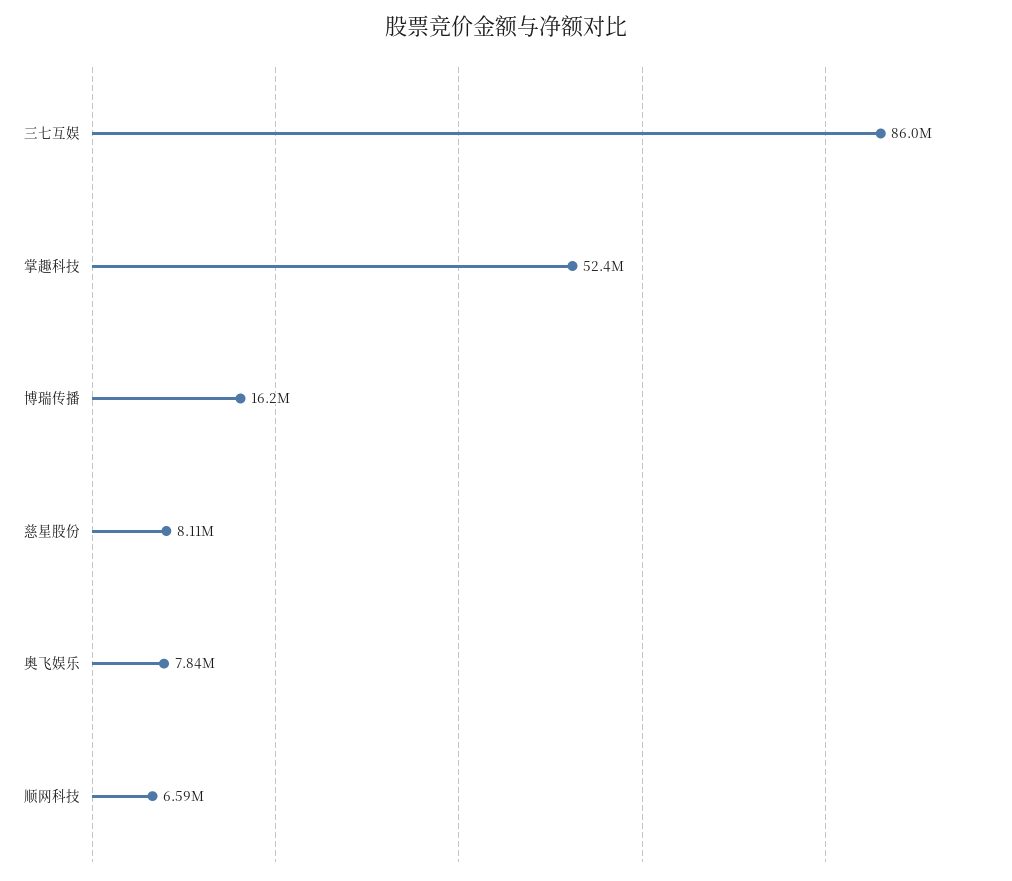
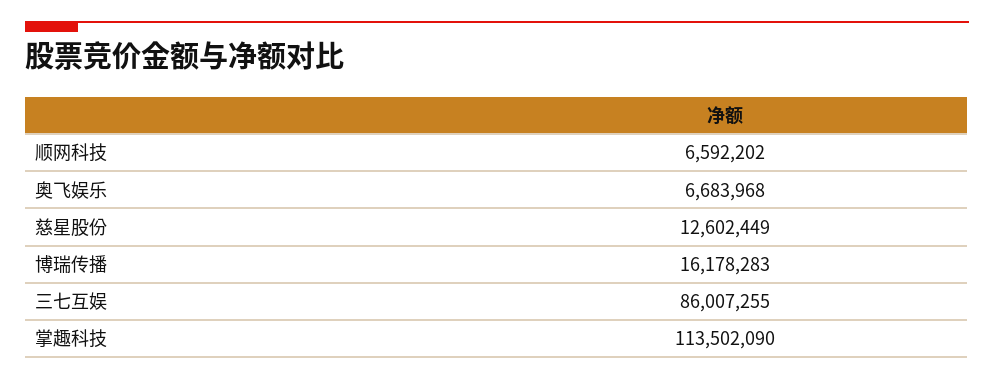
掌趣科技: 52400000 -> 113502090
慈星股份: 8110000 -> 12602449
奥飞娱乐: 7840000 -> 6683968

